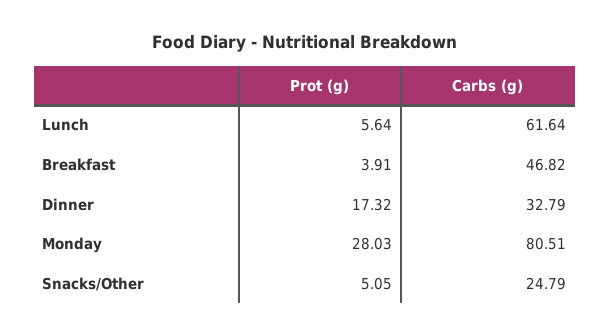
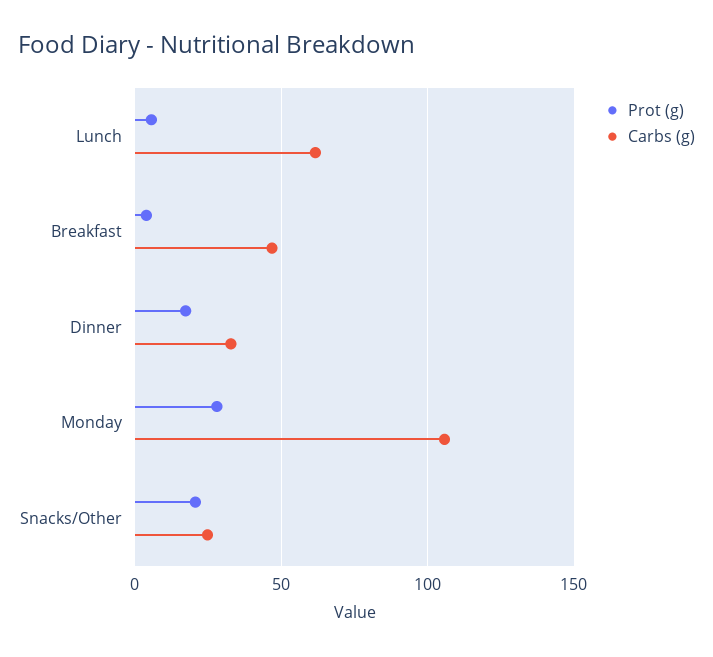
Carbs (g), Monday: 80.51 -> 105
Prot (g), Snacks/Other: 5.05 -> 20

